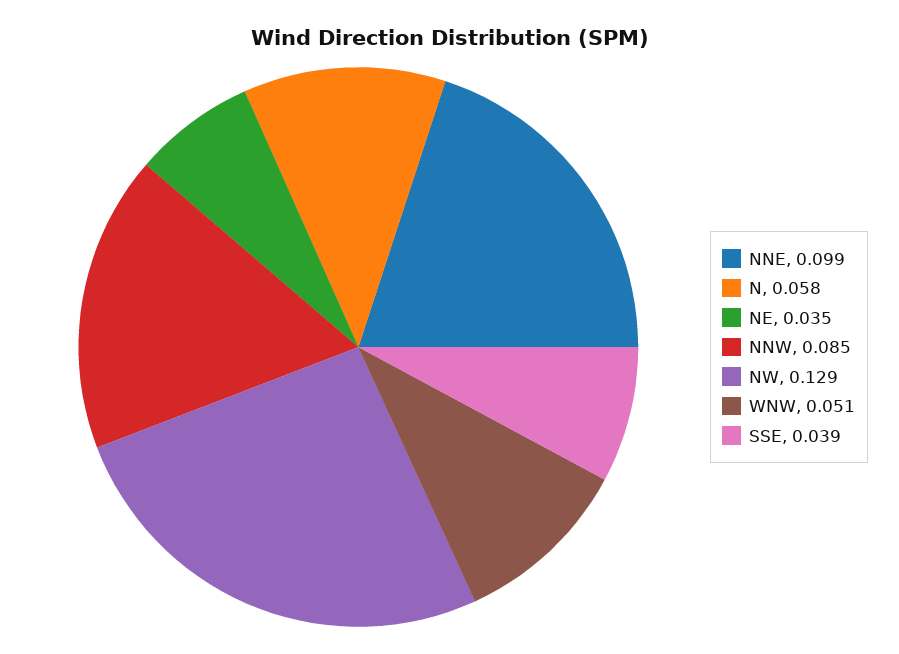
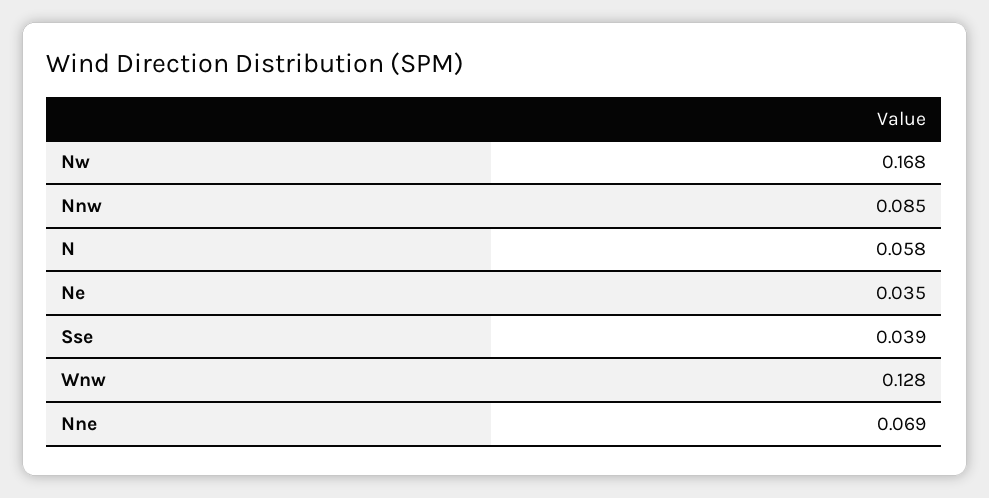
NNE: 0.099 -> 0.069
NW: 0.129 -> 0.168
WNW: 0.051 -> 0.128

